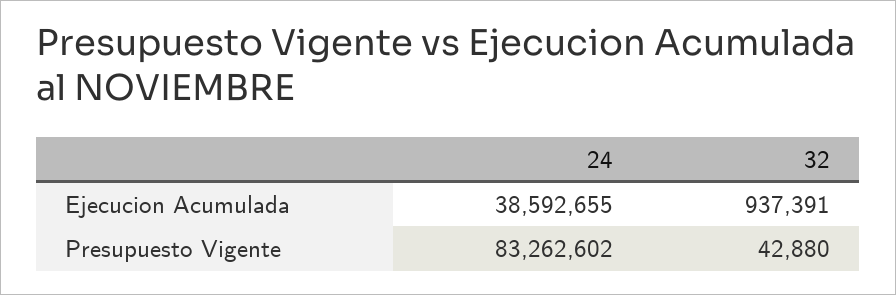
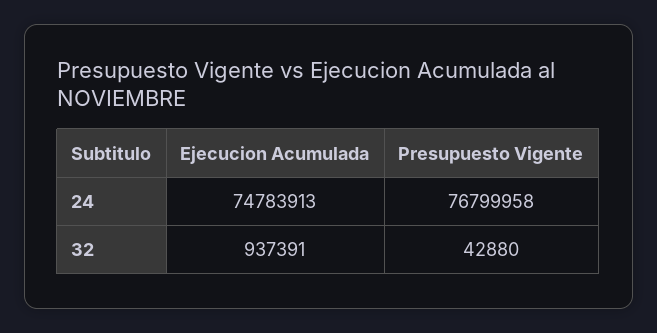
24, Ejecucion Acumulada: 38592655 -> 74783913
24, Presupuesto Vigente: 83262602 -> 76799958

